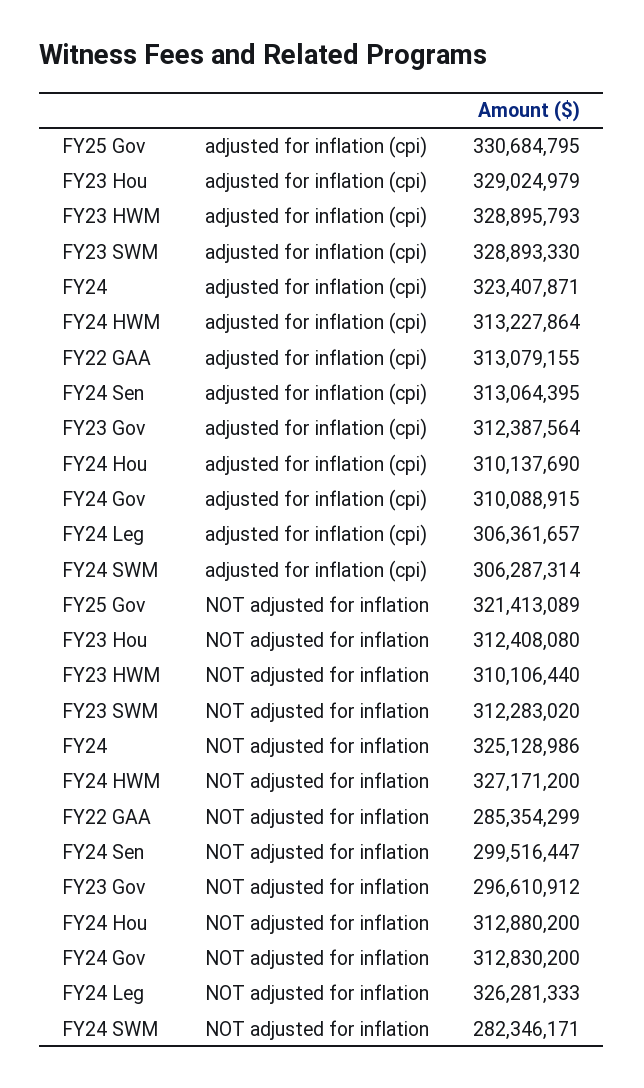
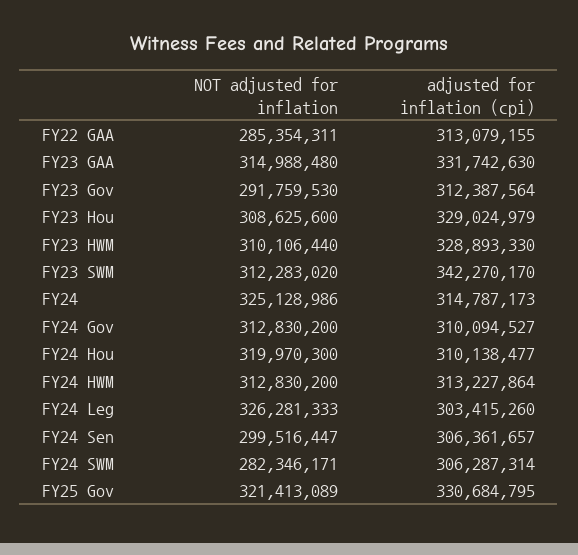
FY23 HWM, adjusted for inflation (cpi): 328895793 -> 328893330
FY23 SWM, adjusted for inflation (cpi): 328893330 -> 342270170
FY24, adjusted for inflation (cpi): 323407871 -> 314787173
FY24 Sen, adjusted for inflation (cpi): 313064395 -> 306361657
FY24 Hou, adjusted for inflation (cpi): 310137690 -> 310138477
FY24 Gov, adjusted for inflation (cpi): 310088915 -> 310094527
FY24 Leg, adjusted for inflation (cpi): 306361657 -> 303415260
FY23 Hou, NOT adjusted for inflation: 312408080 -> 308625600
FY24 HWM, NOT adjusted for inflation: 327171200 -> 312830200
FY22 GAA, NOT adjusted for inflation: 285354299 -> 285354311
FY23 Gov, NOT adjusted for inflation: 296610912 -> 291759530
FY24 Hou, NOT adjusted for inflation: 312880200 -> 319970300
FY23 GAA, NOT adjusted for inflation: none -> 314988480
FY23 GAA, adjusted for inflation (cpi): none -> 331742630

